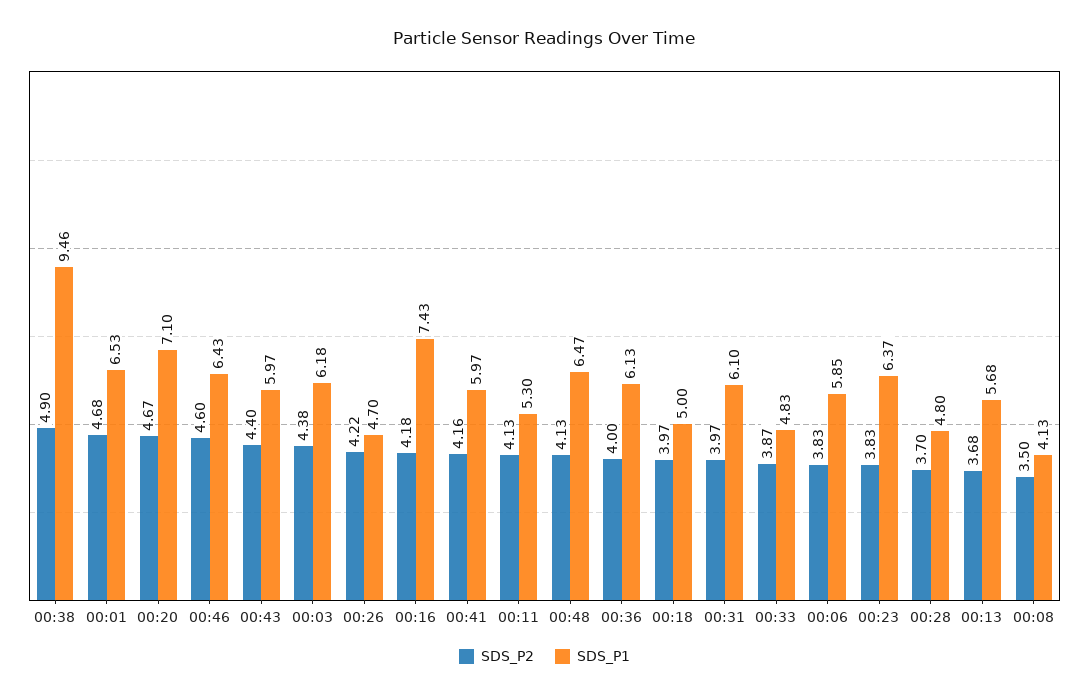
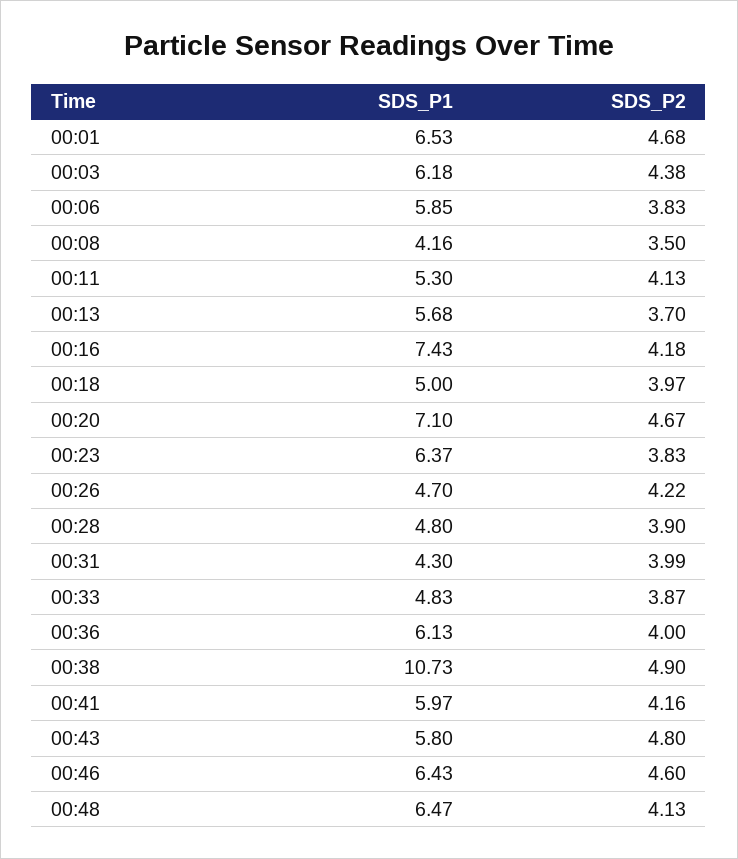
SDS_P1, 00:38: 9.46 -> 10.73
SDS_P2, 00:43: 4.4 -> 4.8
SDS_P1, 00:43: 5.97 -> 5.8
SDS_P2, 00:31: 3.97 -> 3.99
SDS_P1, 00:31: 6.1 -> 4.3
SDS_P2, 00:28: 3.7 -> 3.9
SDS_P2, 00:13: 3.68 -> 3.7
SDS_P1, 00:08: 4.13 -> 4.16

